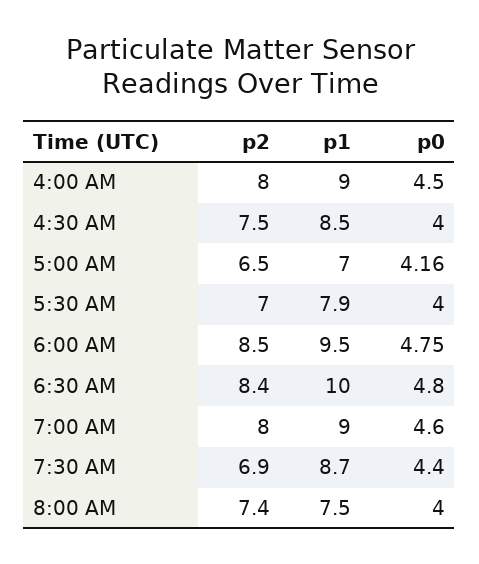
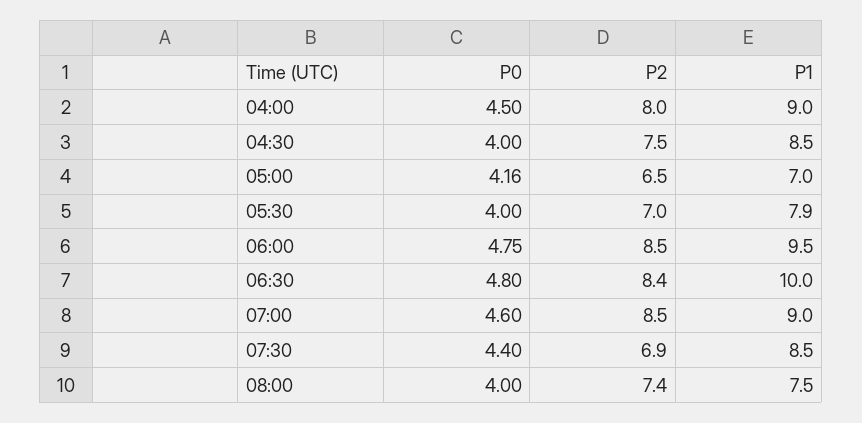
p2, 7:00 AM: 8 -> 8.5
p1, 7:30 AM: 8.7 -> 8.5

